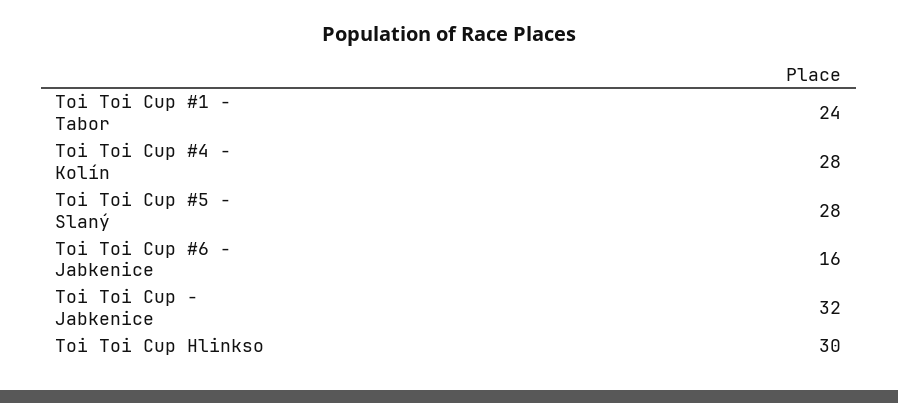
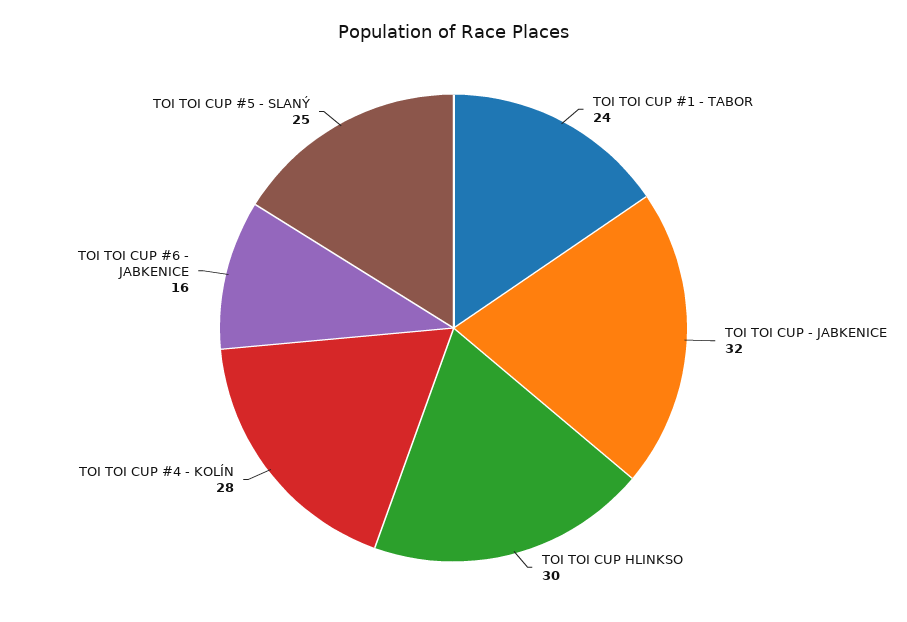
Toi Toi Cup #5 - Slaný: 28 -> 25

